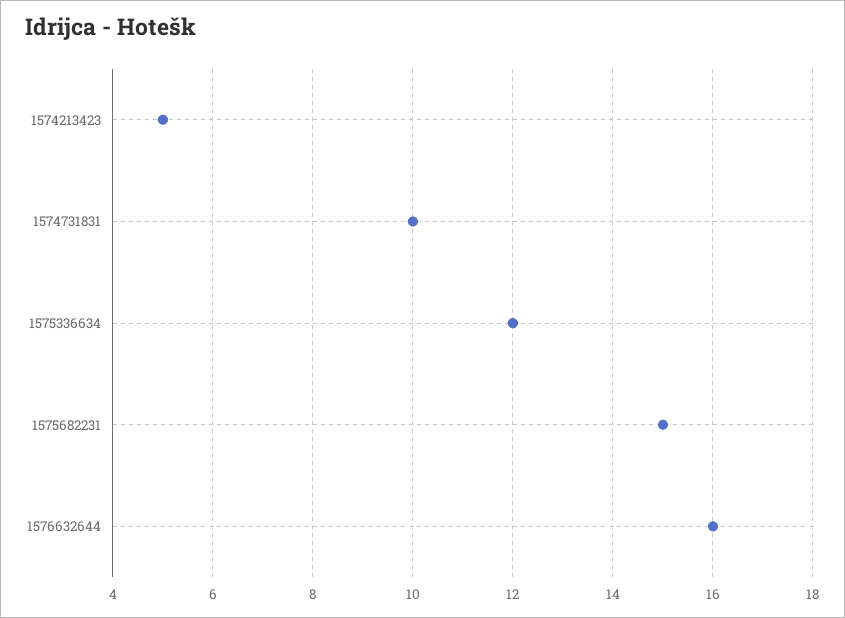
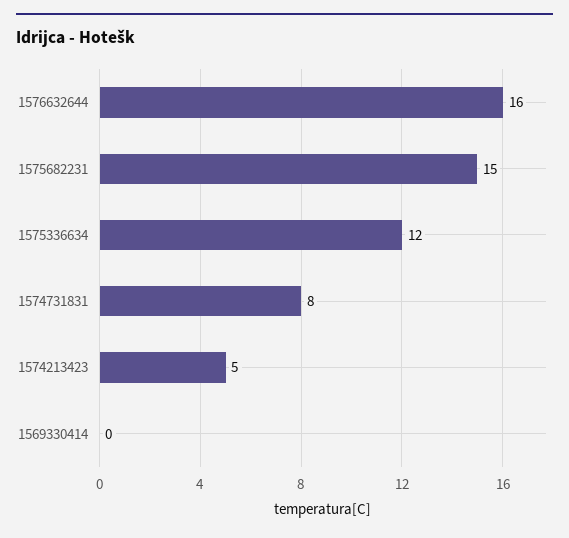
1574731831: 10 -> 8
1569330414: none -> 0

